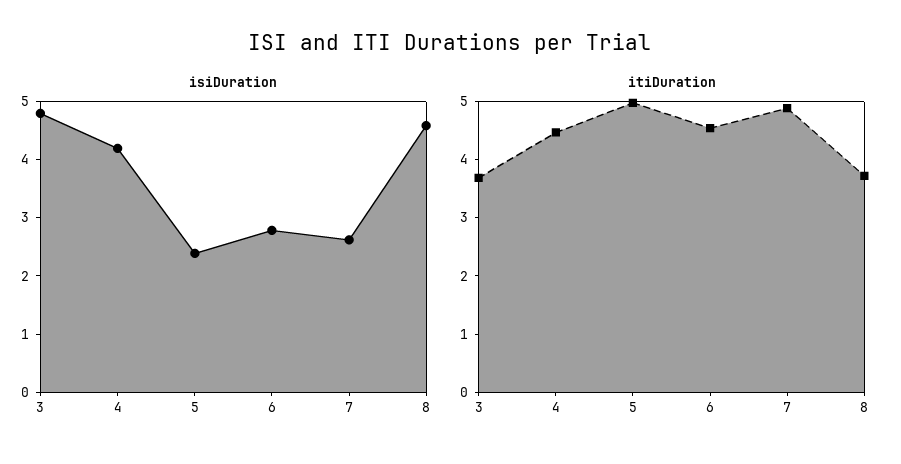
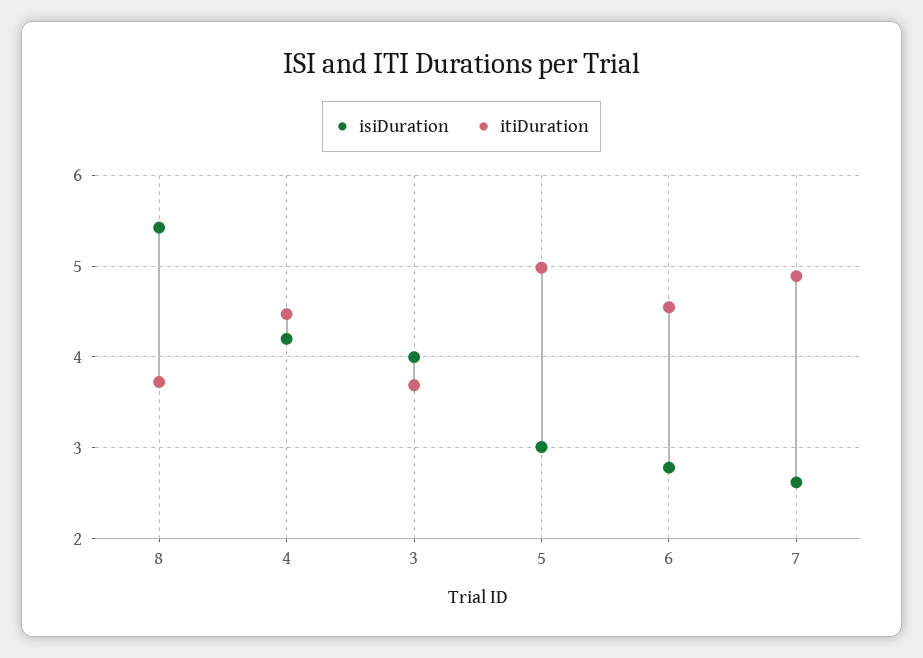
isiDuration, 3: 4.8 -> 4
isiDuration, 5: 2.4 -> 3
isiDuration, 8: 4.6 -> 5.4

